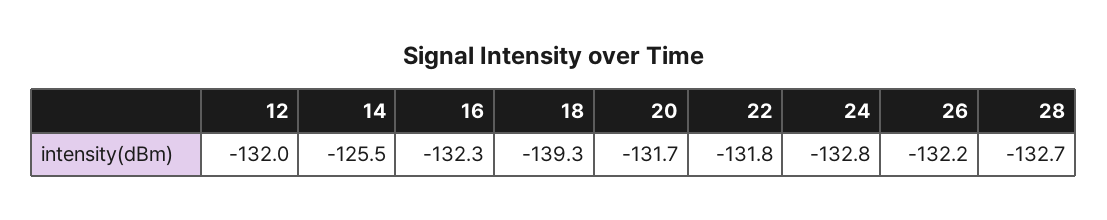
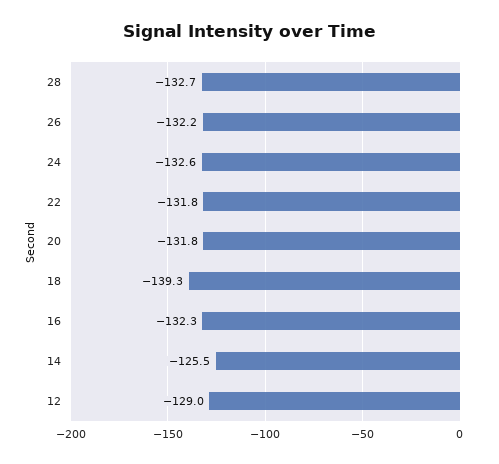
12: -132 -> -129
20: -131.7 -> -131.8
24: -132.8 -> -132.6

